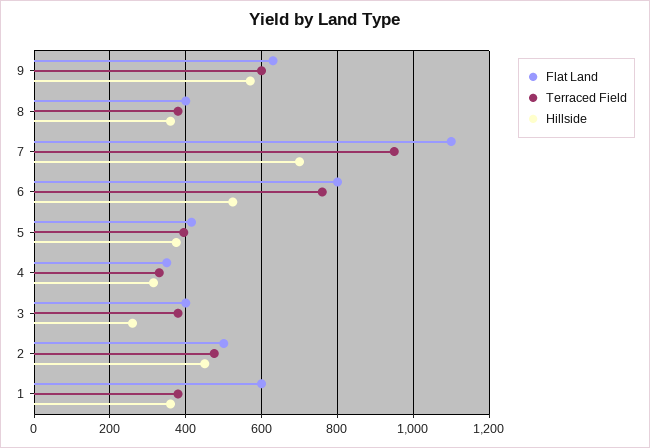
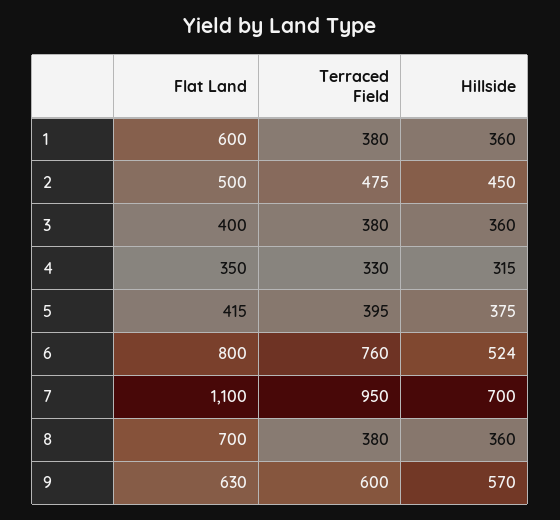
Flat Land, 8: 400 -> 700
Hillside, 3: 260 -> 360

